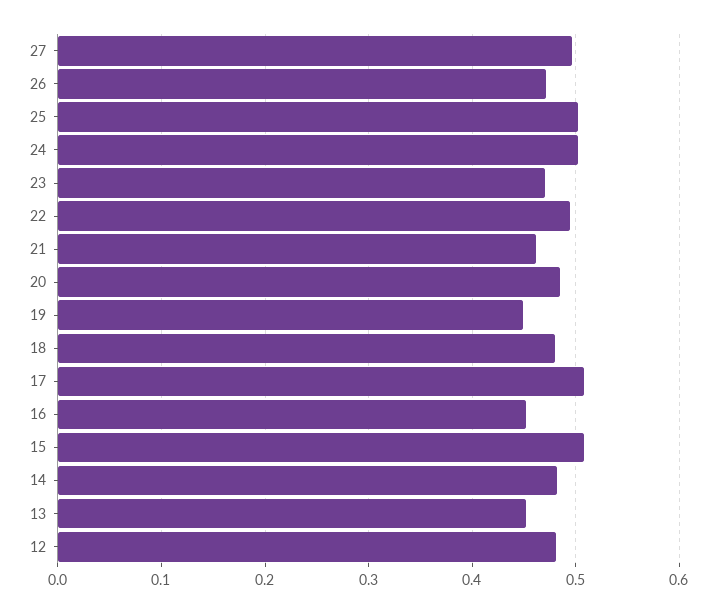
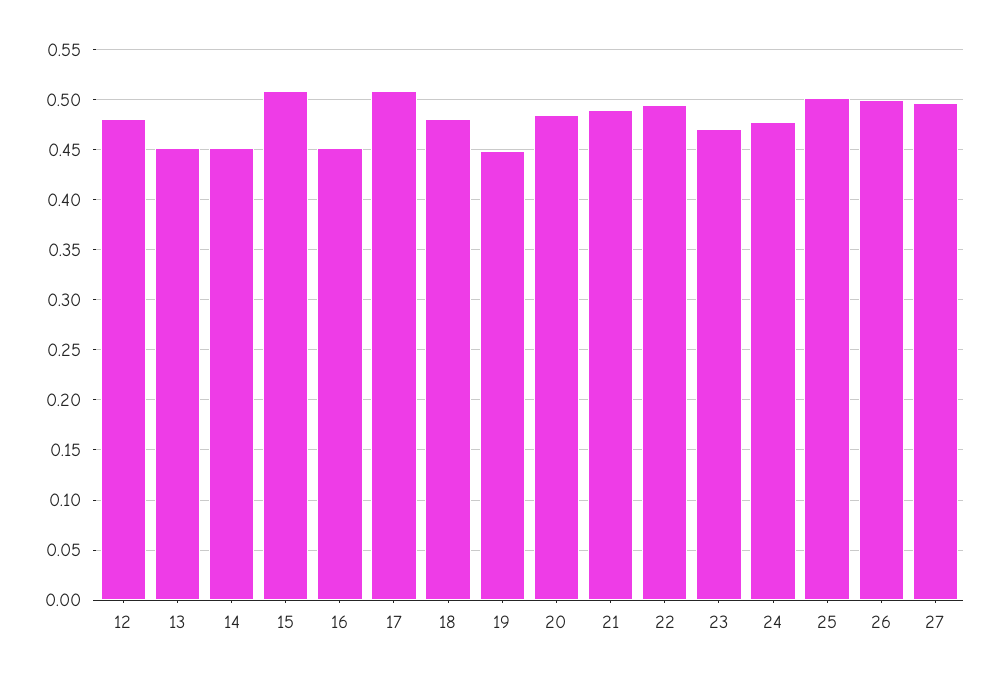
26: 0.47 -> 0.5
24: 0.5 -> 0.48
21: 0.46 -> 0.49
14: 0.48 -> 0.45

